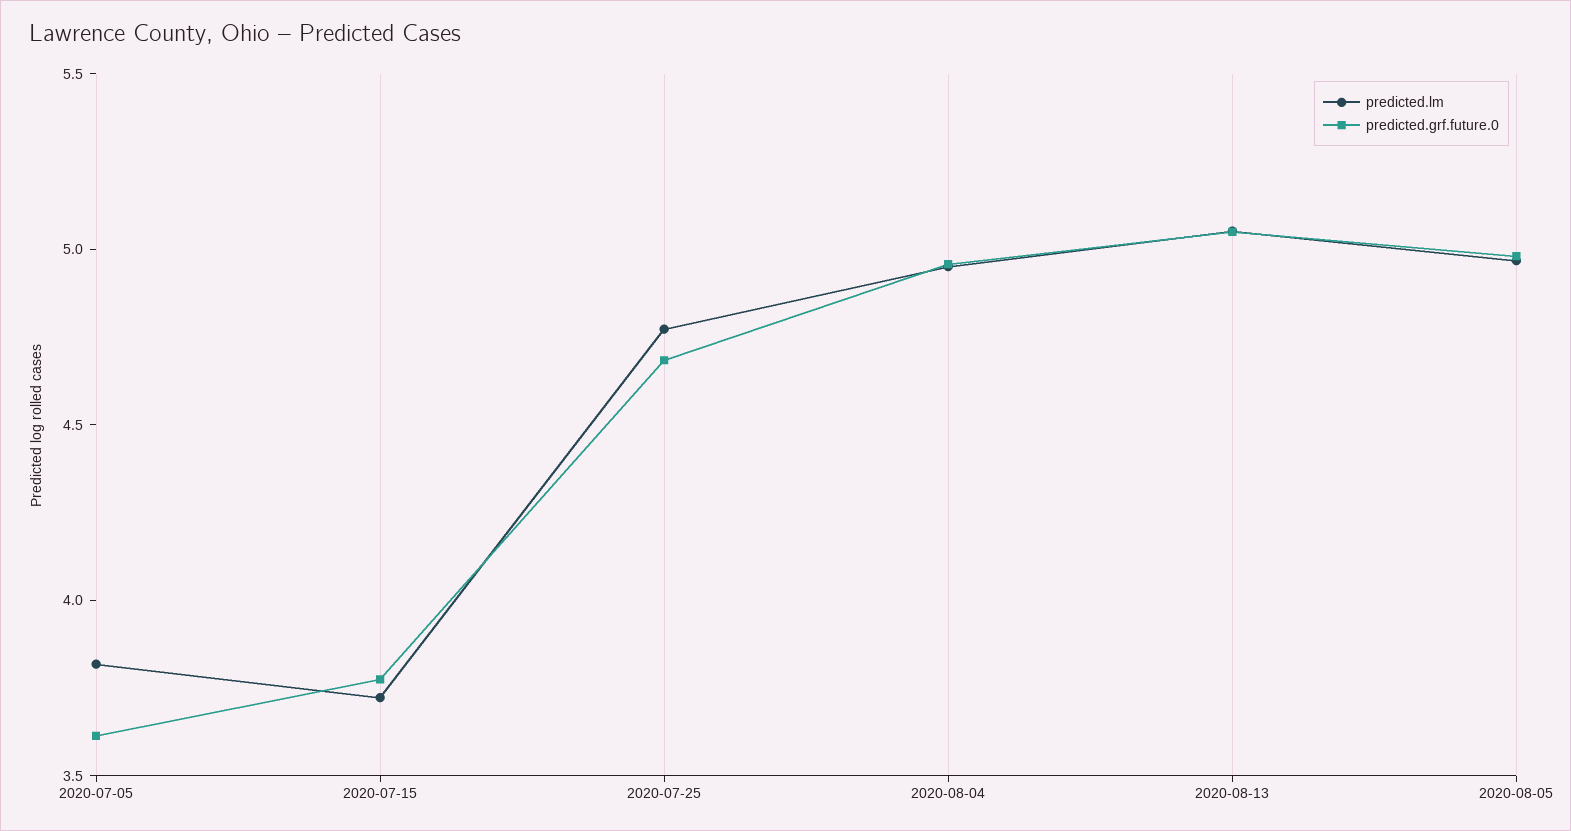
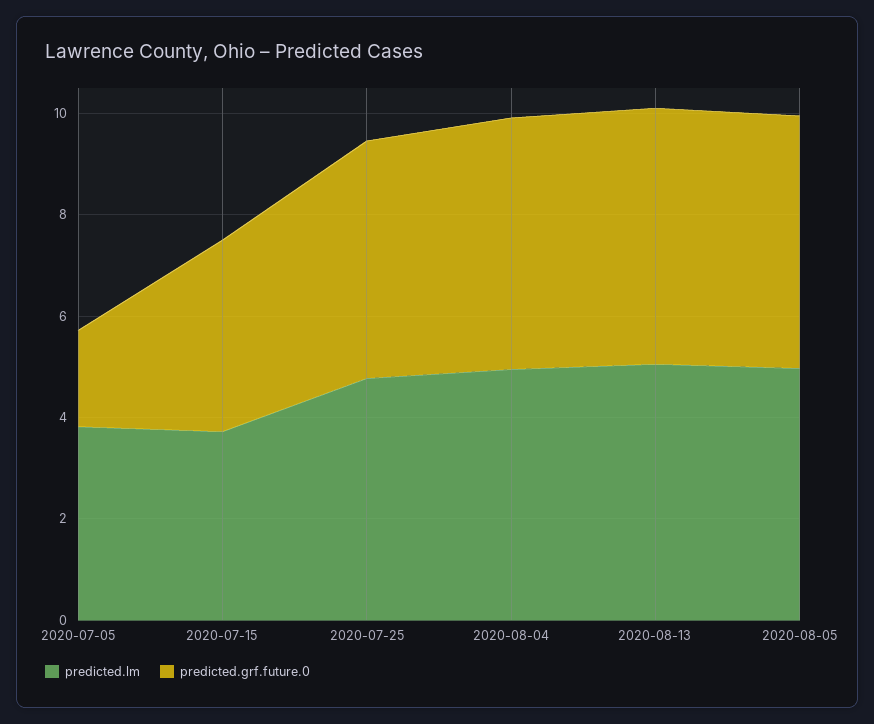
predicted.grf.future.0, 2020-07-05: 3.6 -> 2

